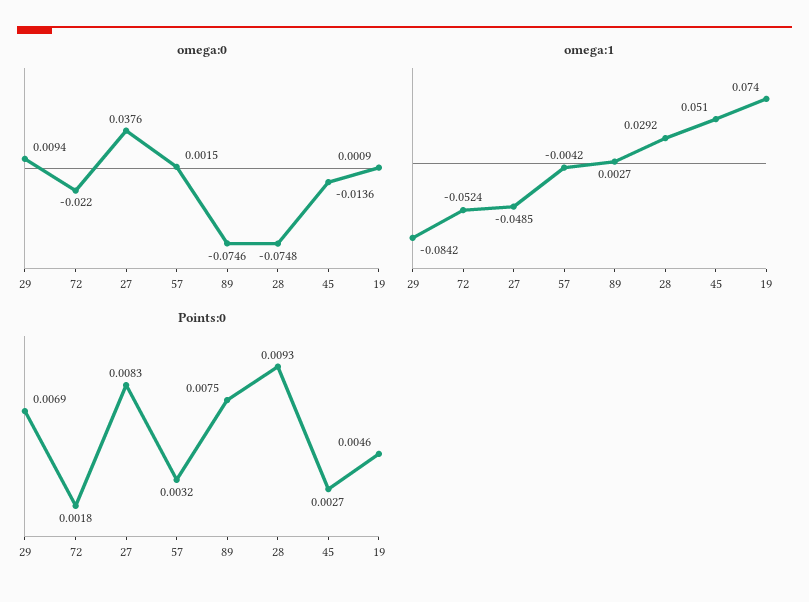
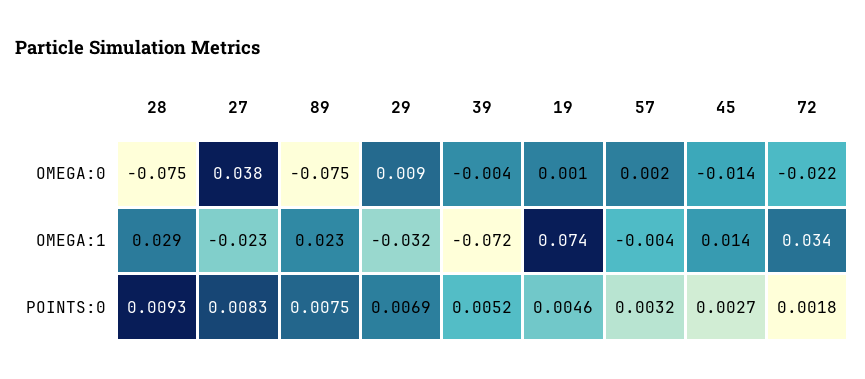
omega:1, 29: -0.0842 -> -0.032
omega:1, 72: -0.0524 -> 0.034
omega:1, 27: -0.0485 -> -0.023
omega:1, 89: 0.0027 -> 0.023
omega:1, 45: 0.051 -> 0.014
omega:0, 39: none -> -0.004
omega:1, 39: none -> -0.072
Points:0, 39: none -> 0.0052

